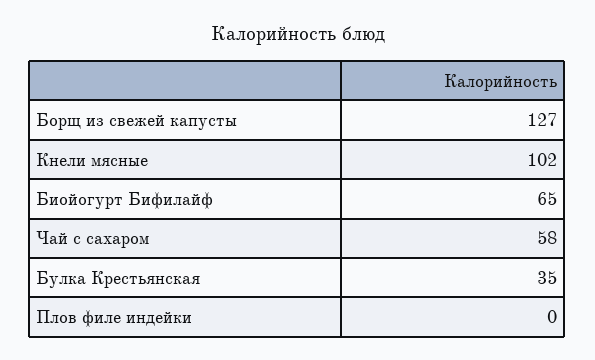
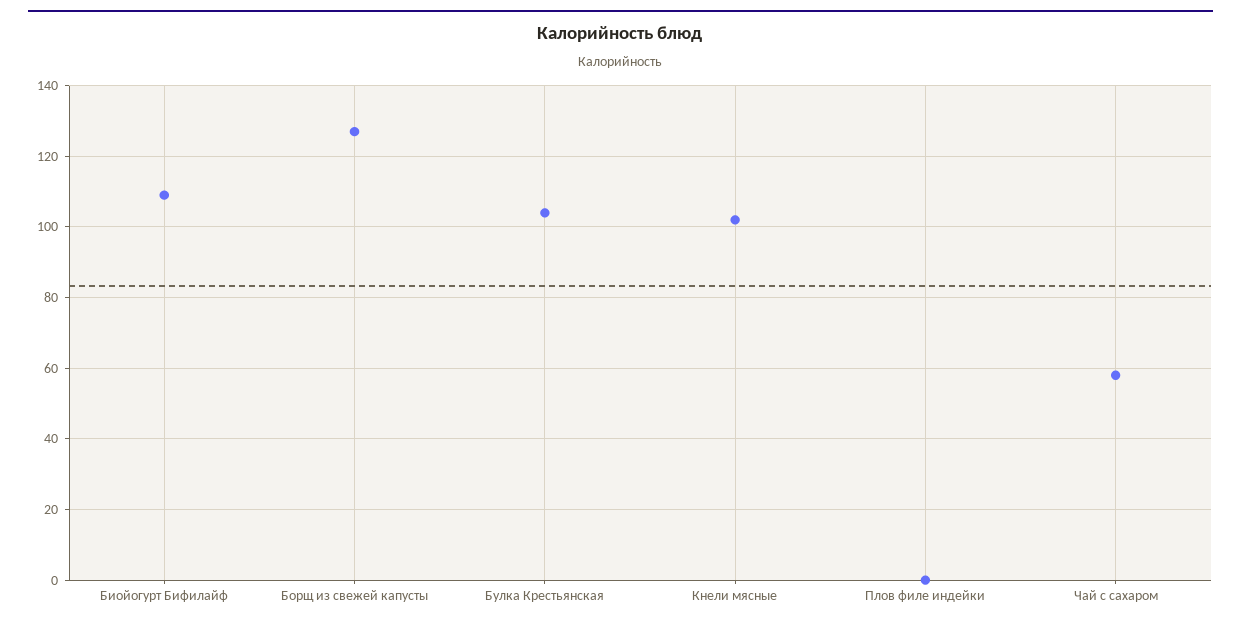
Биойогурт Бифилайф: 65 -> 110
Булка Крестьянская: 35 -> 105

